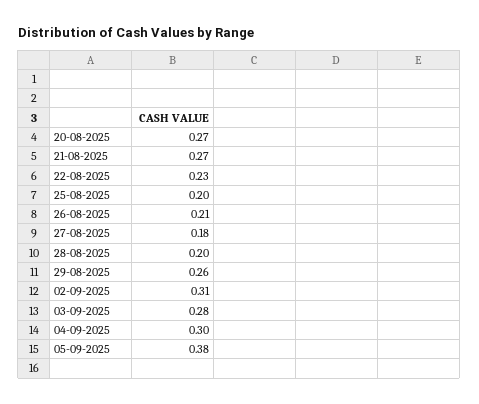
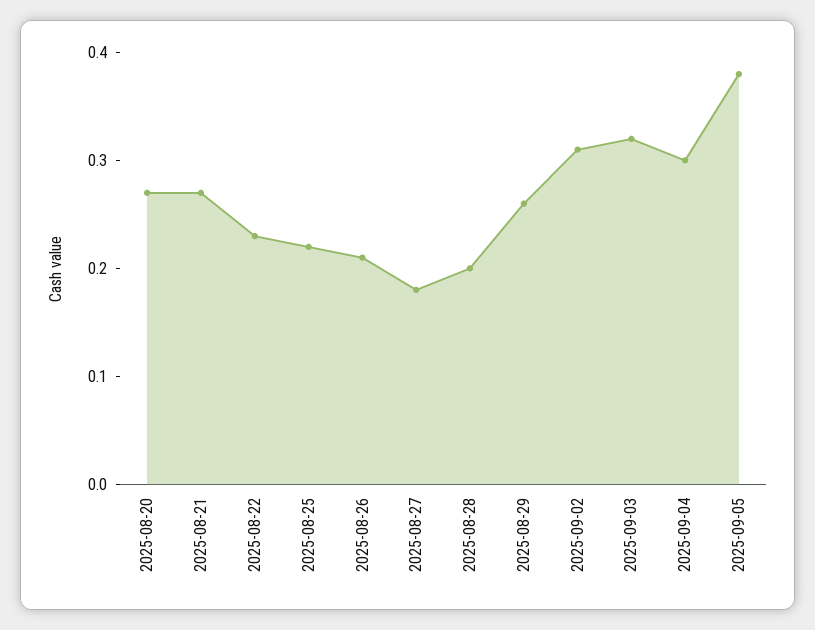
25-08-2025: 0.2 -> 0.22
03-09-2025: 0.28 -> 0.32

